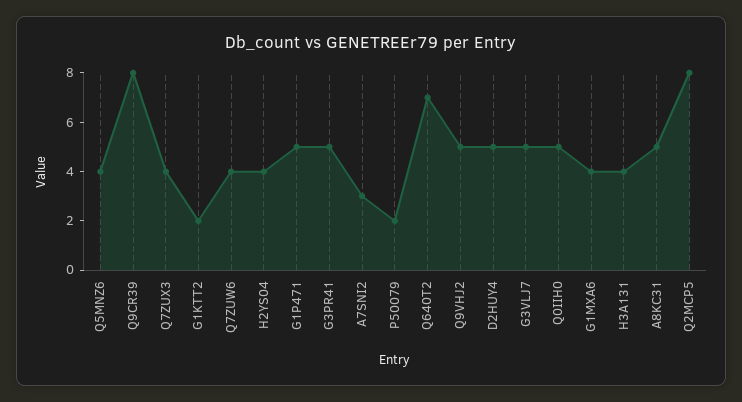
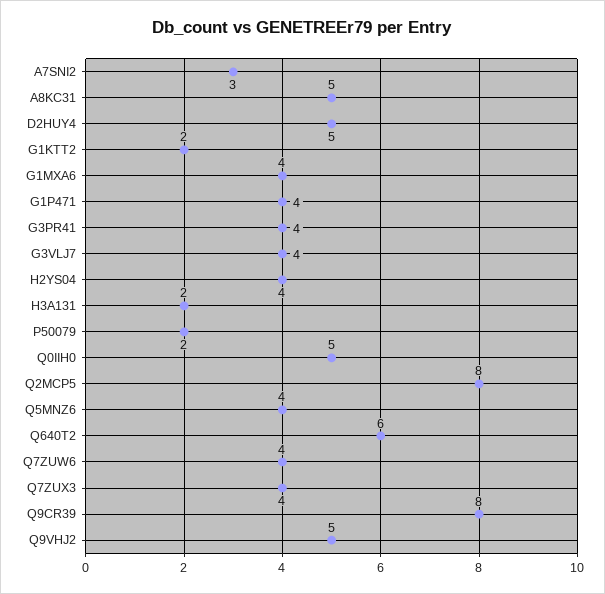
G1P471: 5 -> 4
G3PR41: 5 -> 4
Q640T2: 7 -> 6
G3VLJ7: 5 -> 4
H3A131: 4 -> 2

